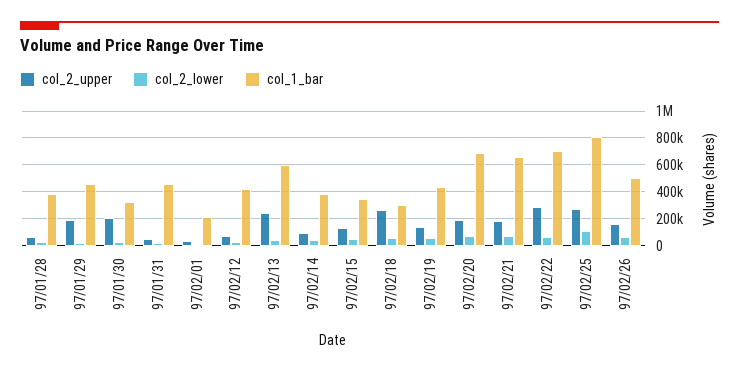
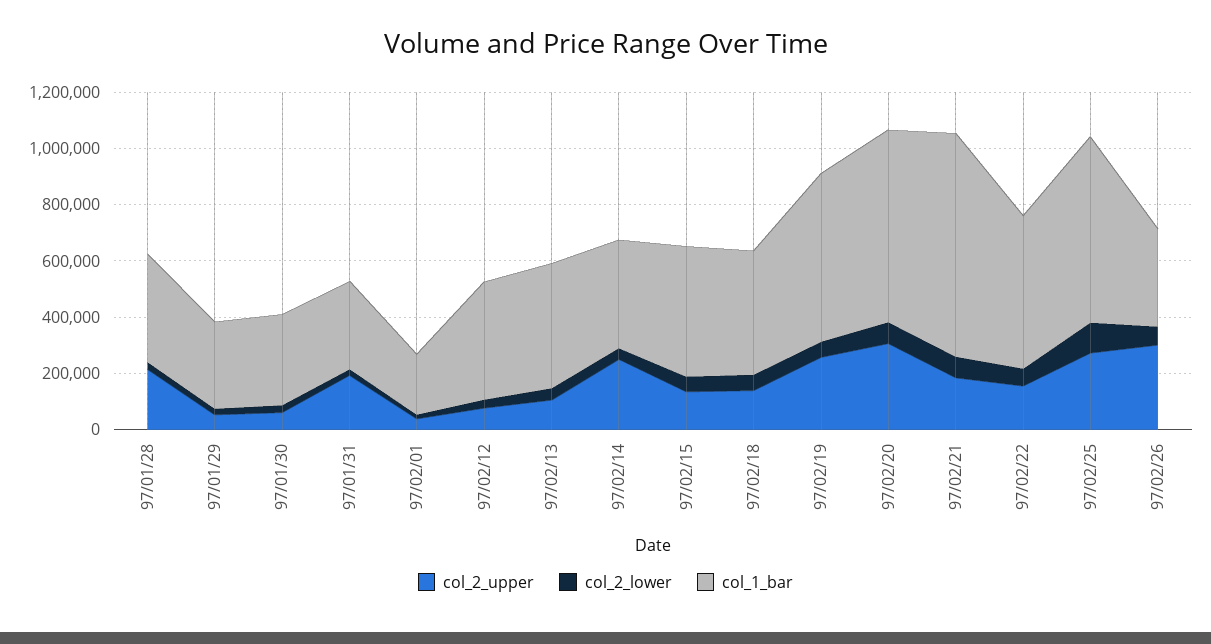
col_2_upper, 97/01/28: 50000 -> 200000
col_2_upper, 97/01/29: 200000 -> 50000
col_1_bar, 97/01/29: 450000 -> 300000
col_2_upper, 97/01/30: 200000 -> 50000
col_2_upper, 97/01/31: 50000 -> 200000
col_1_bar, 97/01/31: 450000 -> 300000
col_2_upper, 97/02/13: 250000 -> 100000
col_1_bar, 97/02/13: 600000 -> 450000
col_2_upper, 97/02/14: 100000 -> 250000
col_1_bar, 97/02/15: 350000 -> 450000
col_2_upper, 97/02/18: 250000 -> 150000
col_1_bar, 97/02/18: 300000 -> 450000
col_2_upper, 97/02/19: 150000 -> 250000
col_1_bar, 97/02/19: 450000 -> 600000
col_2_upper, 97/02/20: 200000 -> 300000
col_1_bar, 97/02/21: 650000 -> 800000
col_2_upper, 97/02/22: 300000 -> 150000
col_1_bar, 97/02/22: 700000 -> 550000
col_1_bar, 97/02/25: 800000 -> 650000
col_2_upper, 97/02/26: 150000 -> 300000
col_1_bar, 97/02/26: 500000 -> 350000

